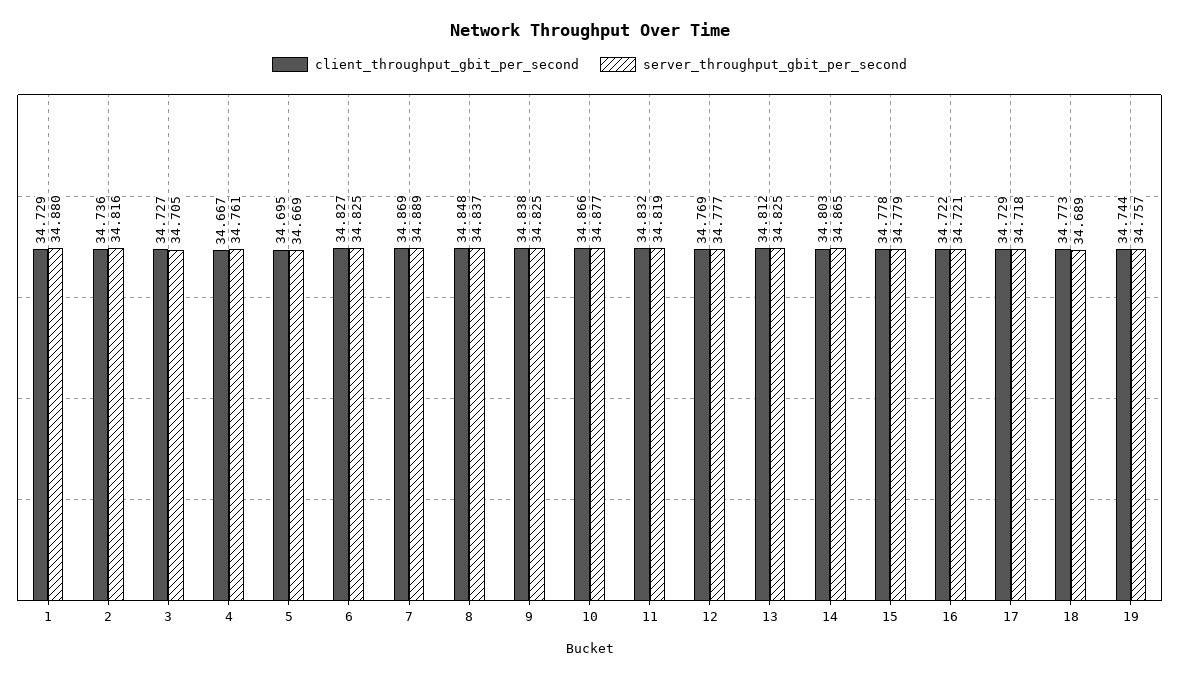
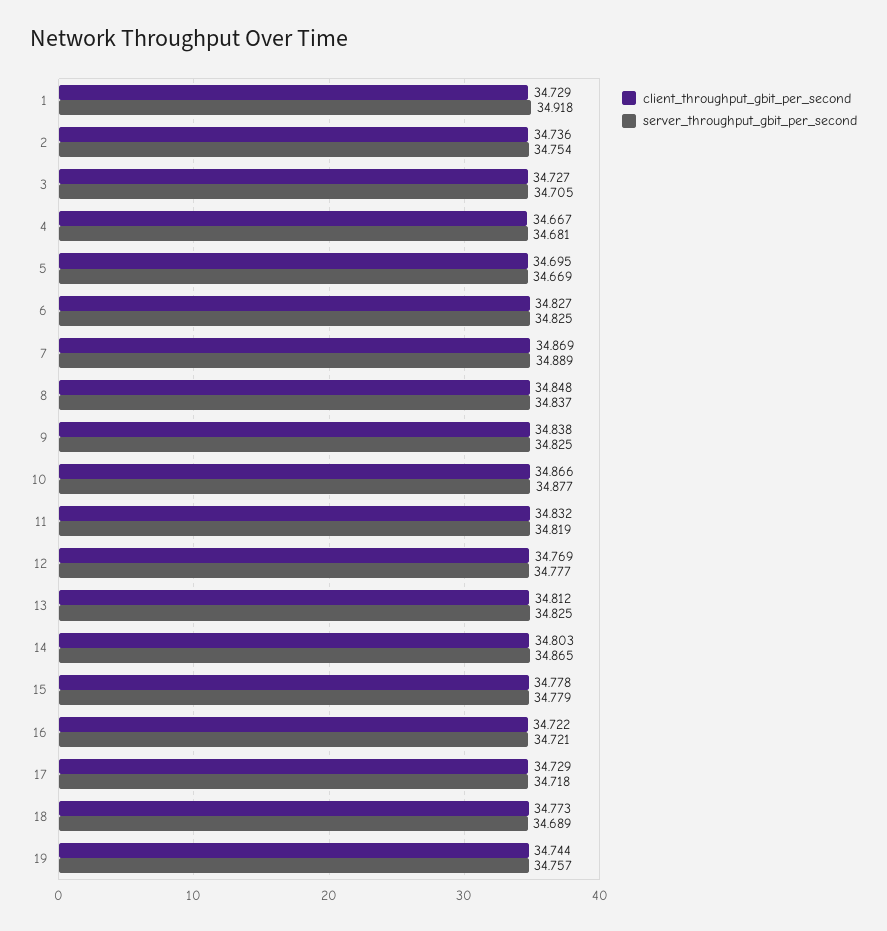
server_throughput_gbit_per_second, 1: 34.88 -> 34.918
server_throughput_gbit_per_second, 2: 34.816 -> 34.754
server_throughput_gbit_per_second, 4: 34.761 -> 34.681

